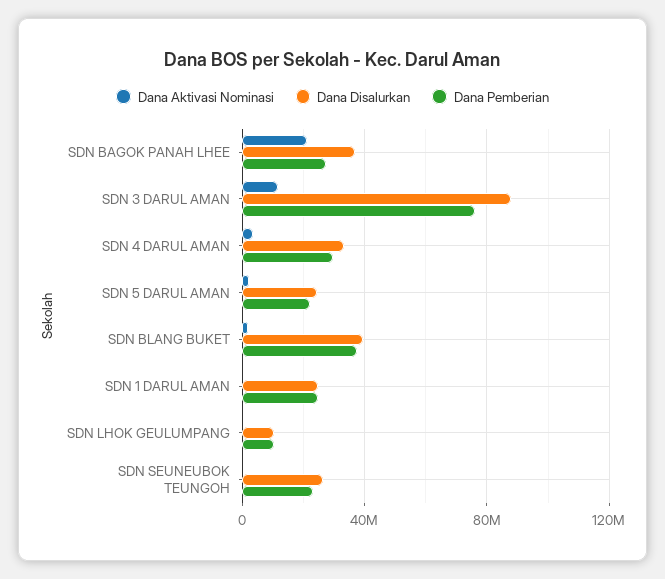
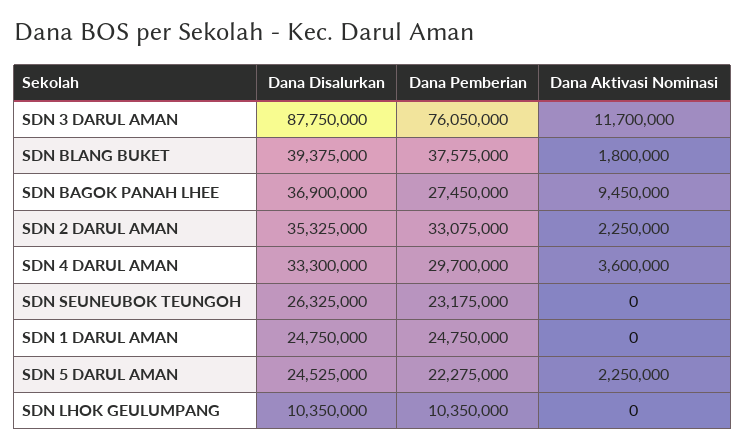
Dana Aktivasi Nominasi, SDN BAGOK PANAH LHEE: 20000000 -> 9450000
Dana Disalurkan, SDN 2 DARUL AMAN: none -> 35325000
Dana Pemberian, SDN 2 DARUL AMAN: none -> 33075000
Dana Aktivasi Nominasi, SDN 2 DARUL AMAN: none -> 2250000

